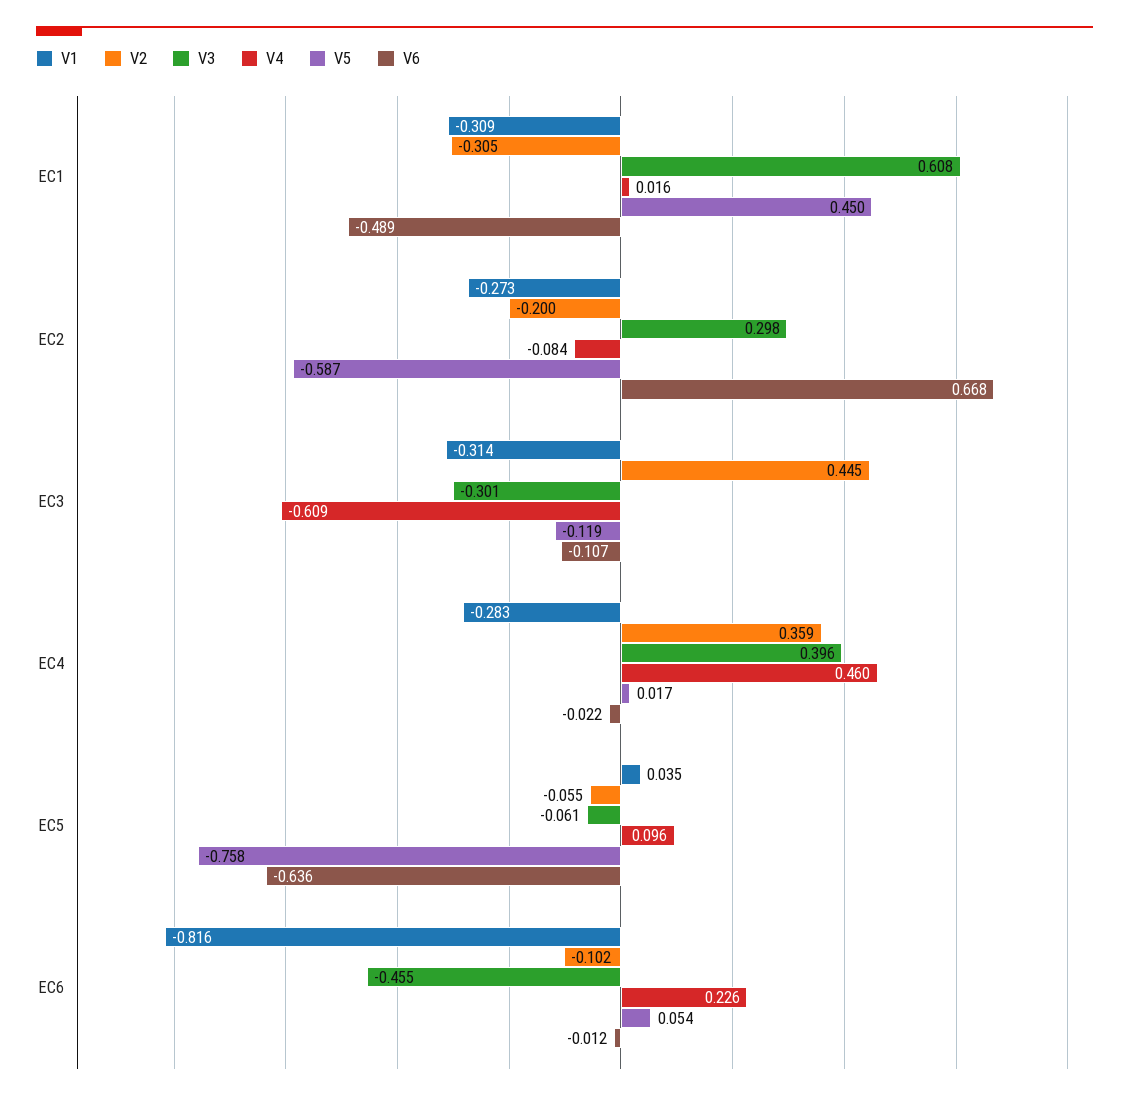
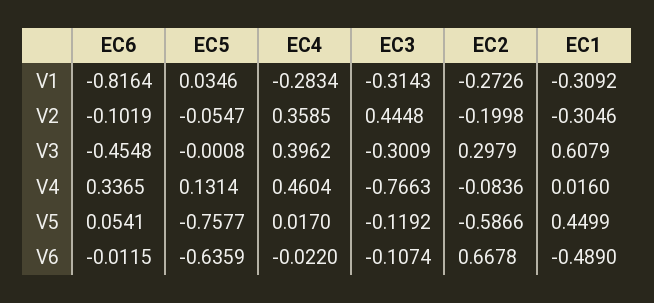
V4, EC3: -0.609 -> -0.7663
V3, EC5: -0.061 -> -0.0008
V4, EC5: 0.096 -> 0.1314
V4, EC6: 0.226 -> 0.3365

